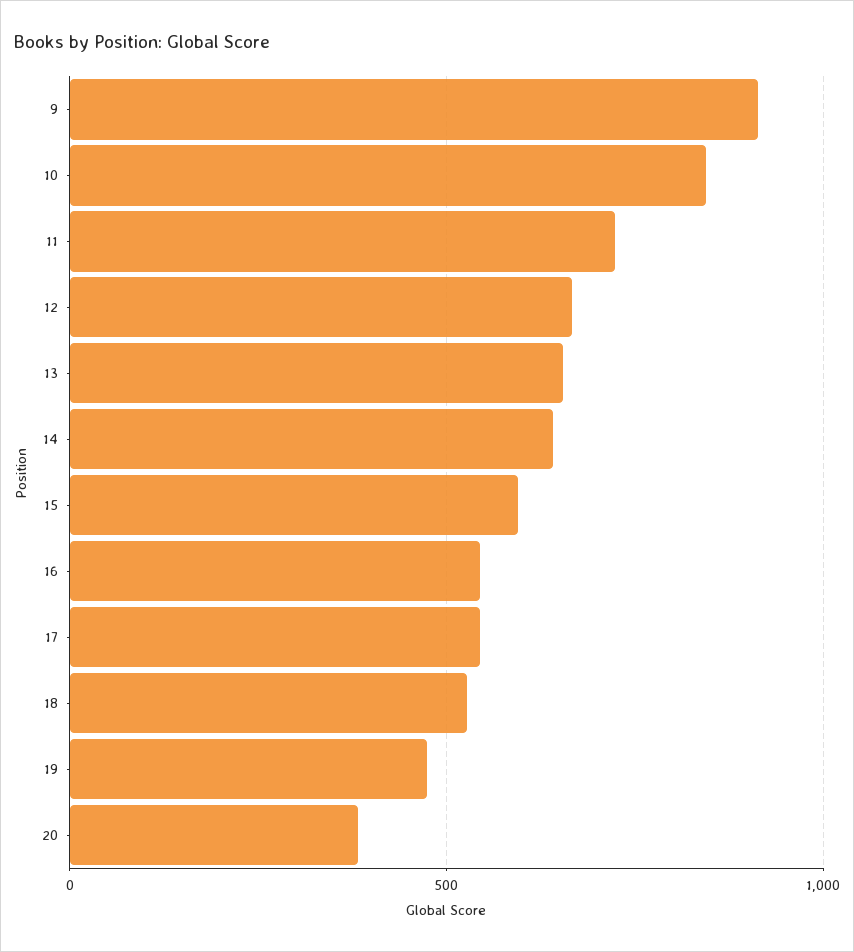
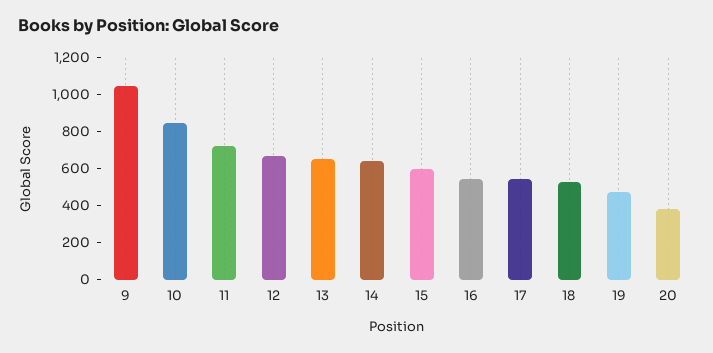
9: 900 -> 1050

